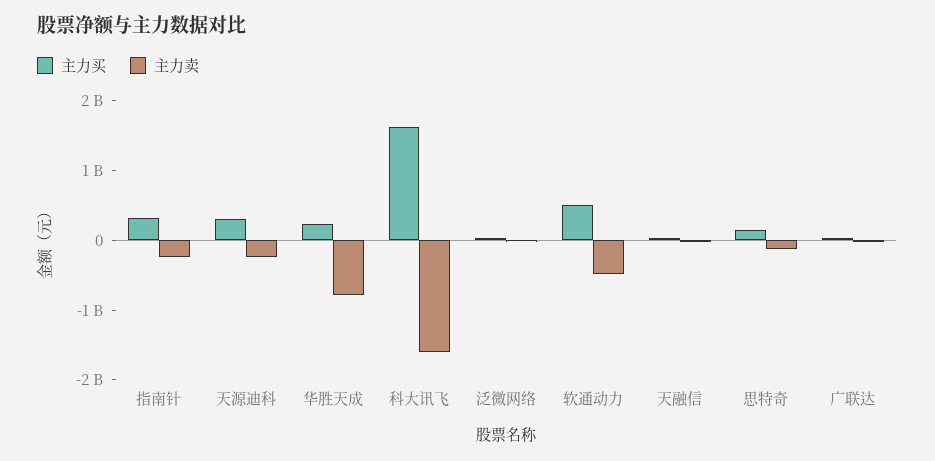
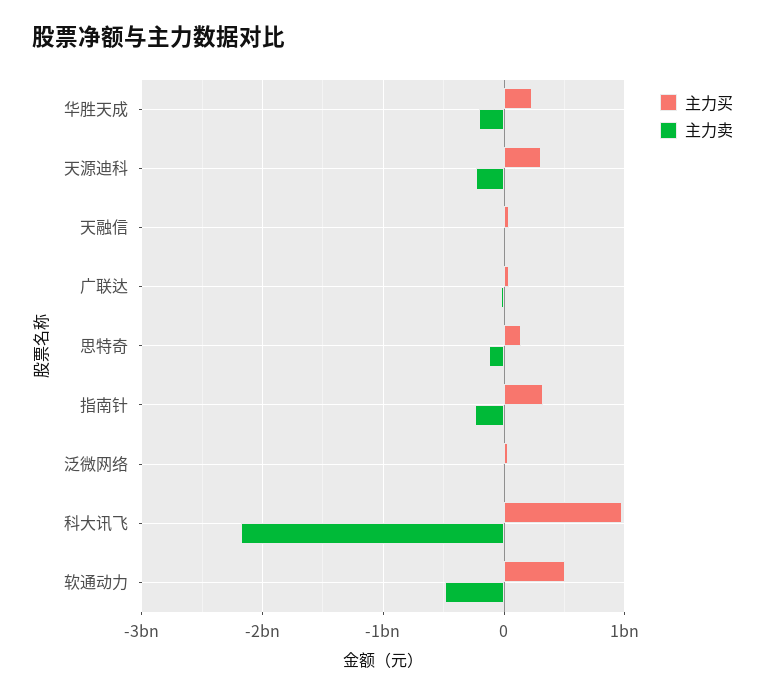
主力卖, 华胜天成: -800000000 -> -200000000
主力买, 科大讯飞: 1600000000 -> 1000000000
主力卖, 科大讯飞: -1600000000 -> -2200000000

